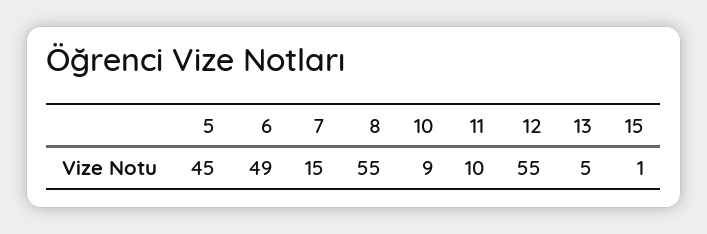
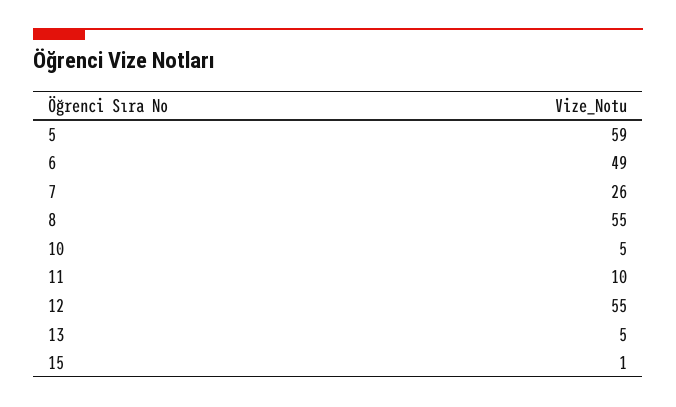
5: 45 -> 59
7: 15 -> 26
10: 9 -> 5

